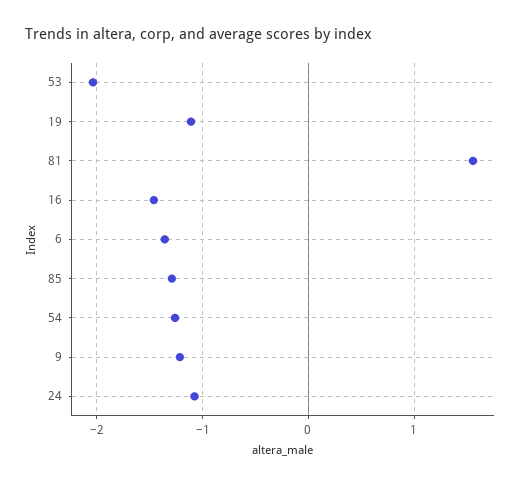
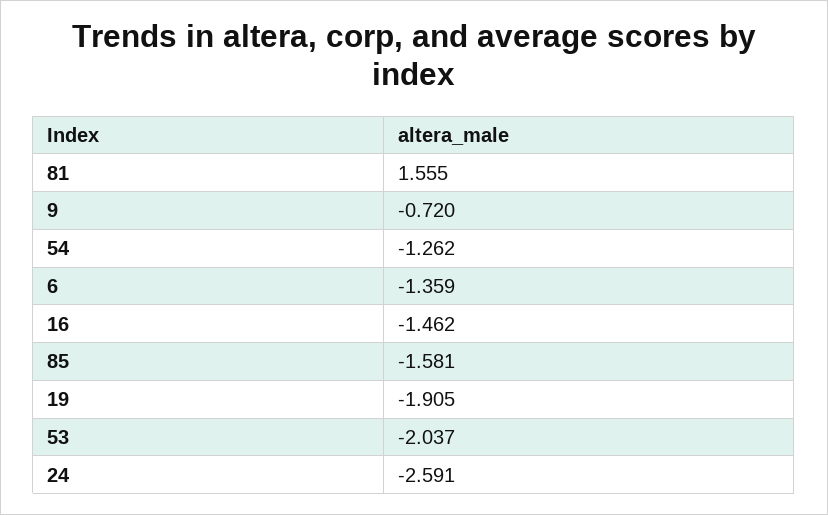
19: -1.1 -> -1.905
85: -1.3 -> -1.581
9: -1.2 -> -0.72
24: -1.1 -> -2.591

